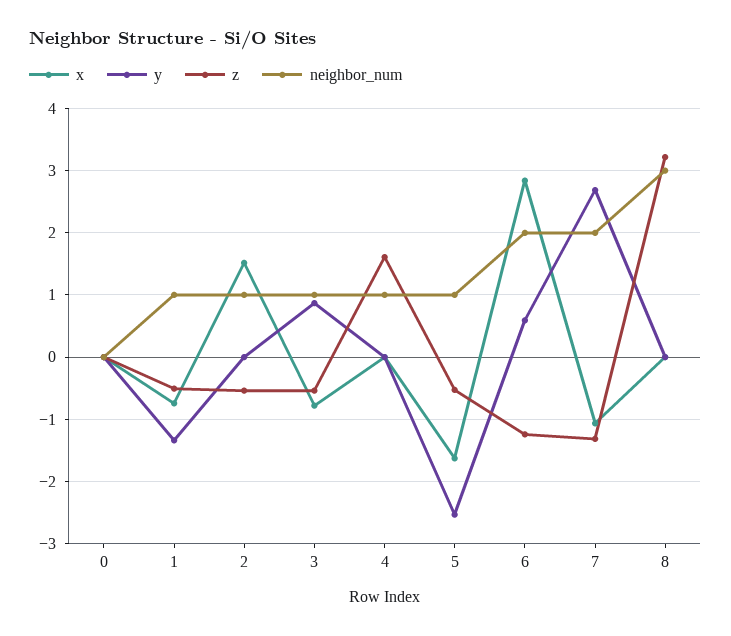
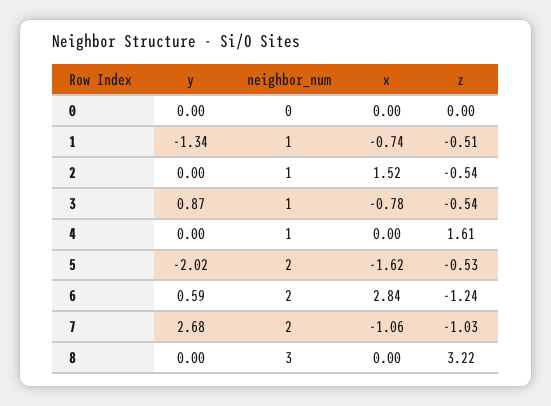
y, 5: -2.5 -> -2.02
neighbor_num, 5: 1 -> 2
z, 7: -1.3 -> -1.03

